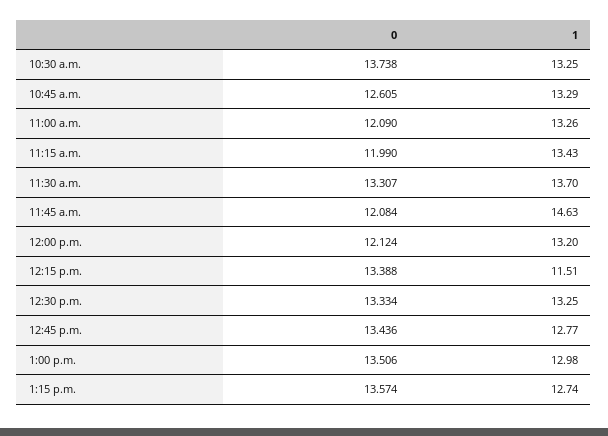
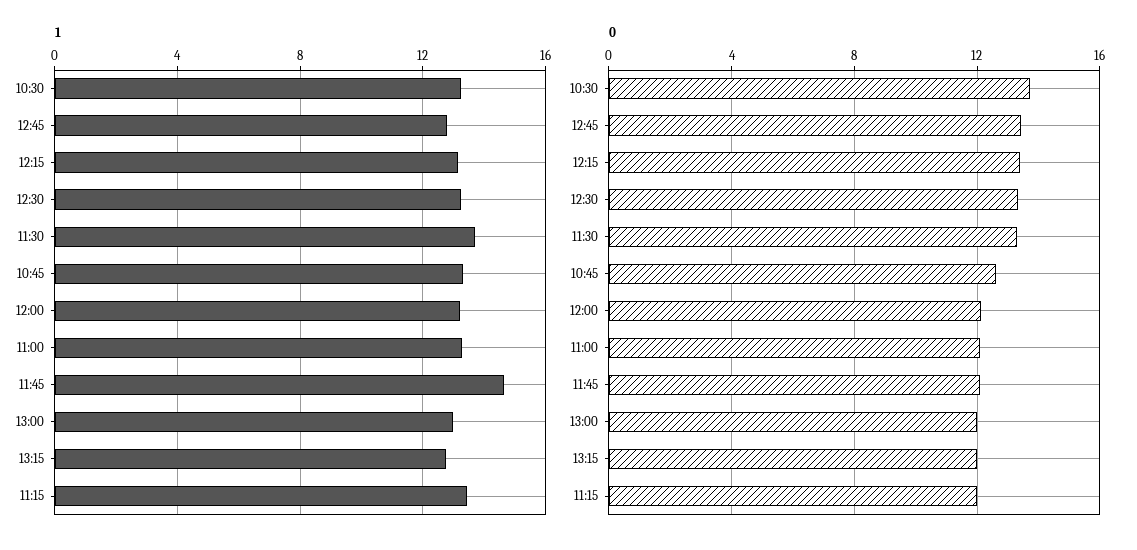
1, 12:15 p.m.: 11.51 -> 13
0, 1:00 p.m.: 13.506 -> 12
0, 1:15 p.m.: 13.574 -> 12

